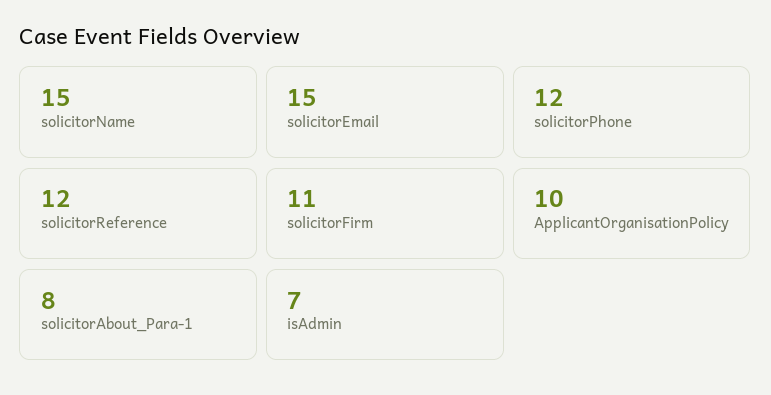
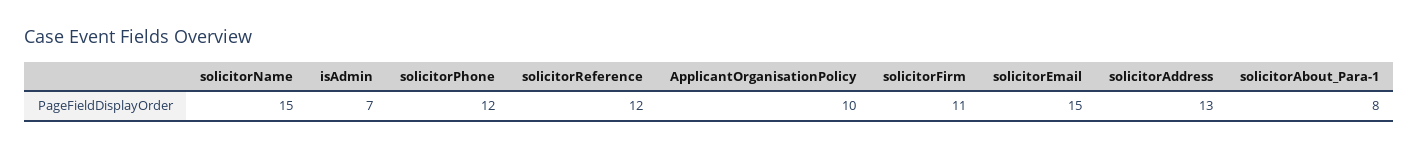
solicitorAddress: none -> 13

